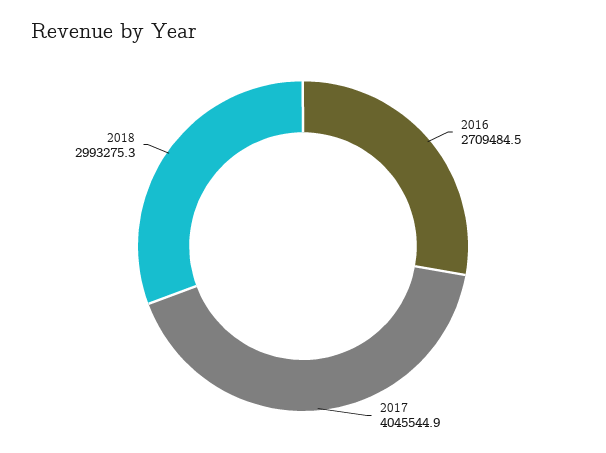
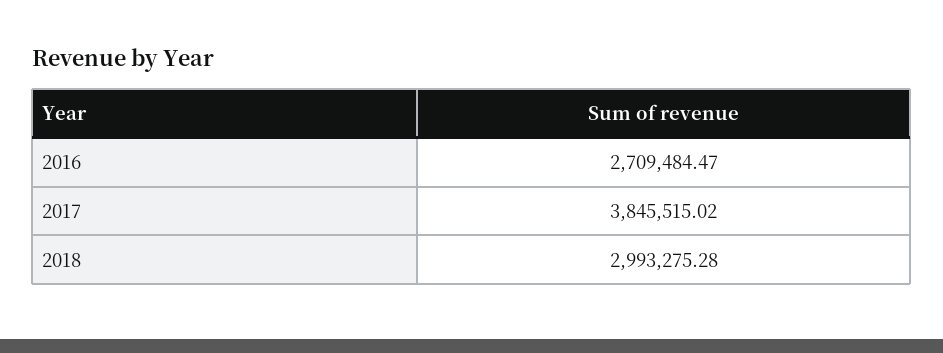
2017: 4045544.9 -> 3845515.02

